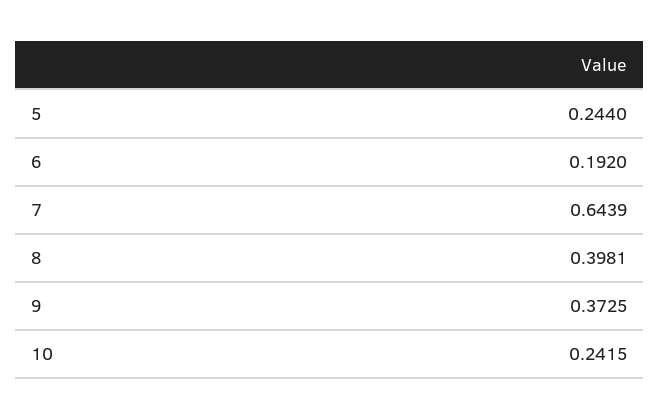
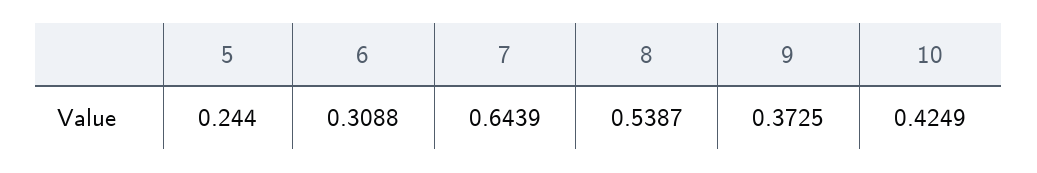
6: 0.192 -> 0.3088
8: 0.3981 -> 0.5387
10: 0.2415 -> 0.4249

